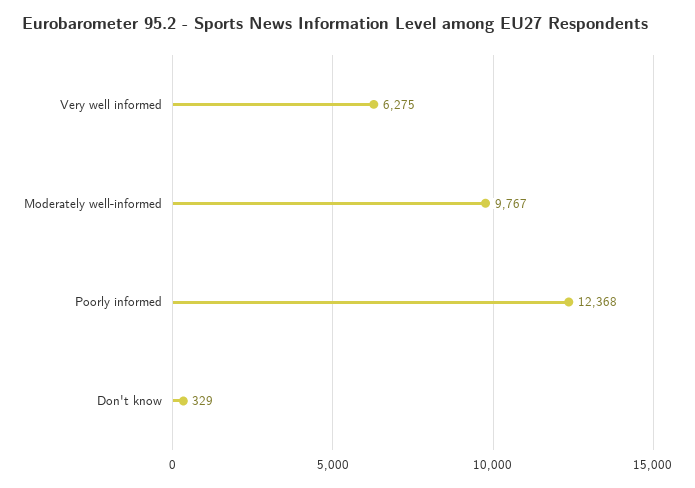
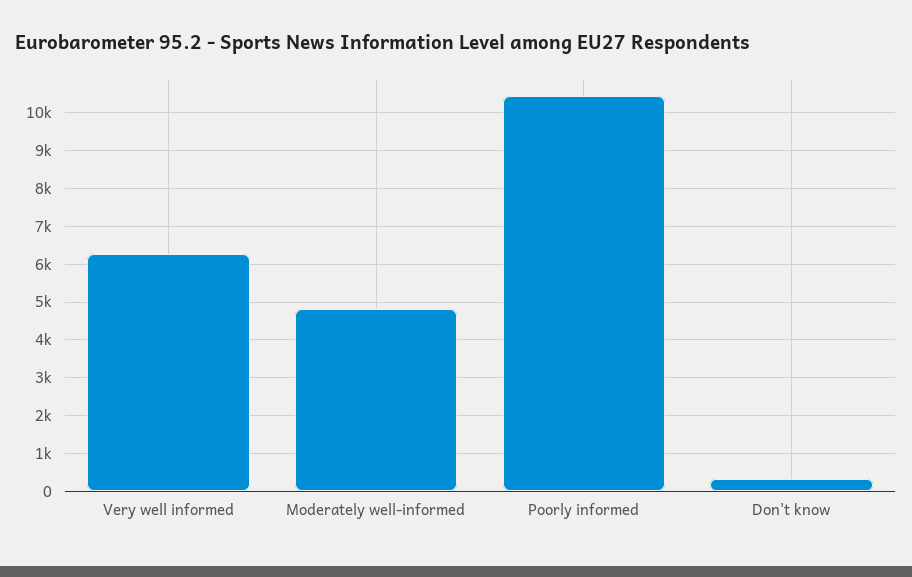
Moderately well-informed: 9767 -> 4800
Poorly informed: 12368 -> 10400

